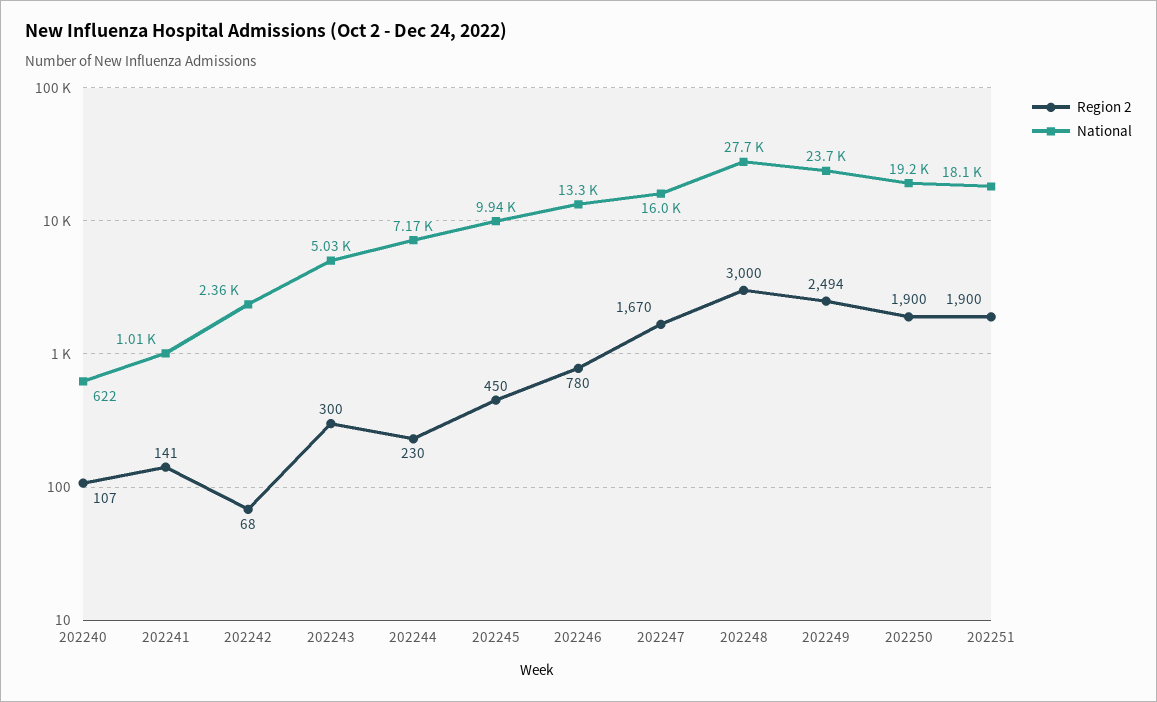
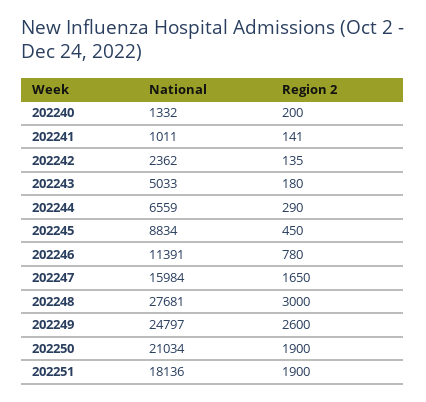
Region 2, 202240: 107 -> 200
National, 202240: 622 -> 1332
Region 2, 202242: 68 -> 135
Region 2, 202243: 300 -> 180
Region 2, 202244: 230 -> 290
National, 202244: 7170 -> 6559
National, 202245: 9940 -> 8834
National, 202246: 13300 -> 11391
Region 2, 202247: 1670 -> 1650
Region 2, 202249: 2494 -> 2600
National, 202249: 23700 -> 24797
National, 202250: 19200 -> 21034

